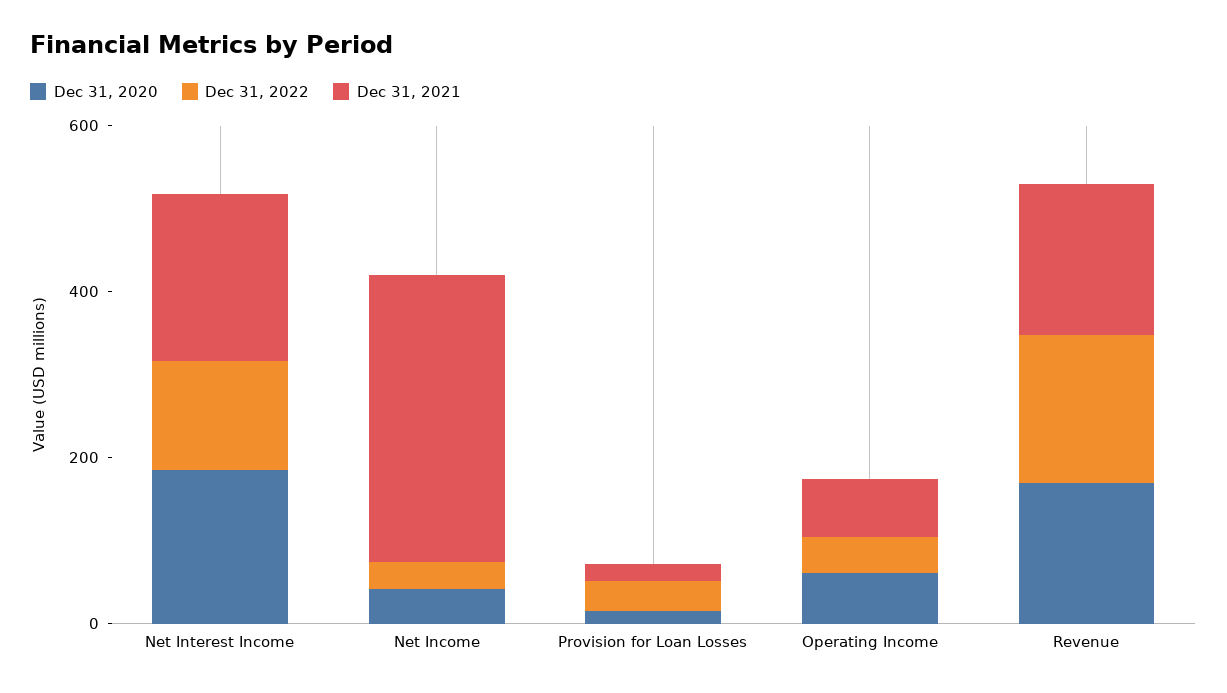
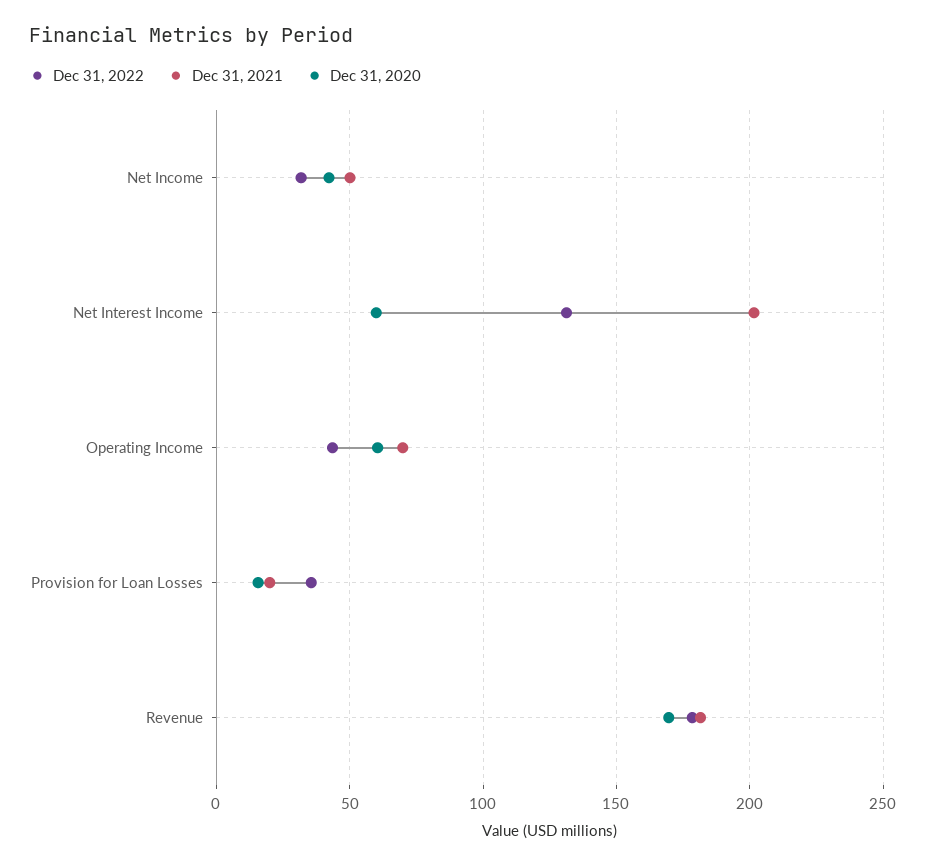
Dec 31, 2020, Net Interest Income: 200 -> 60
Dec 31, 2021, Net Income: 350 -> 50

